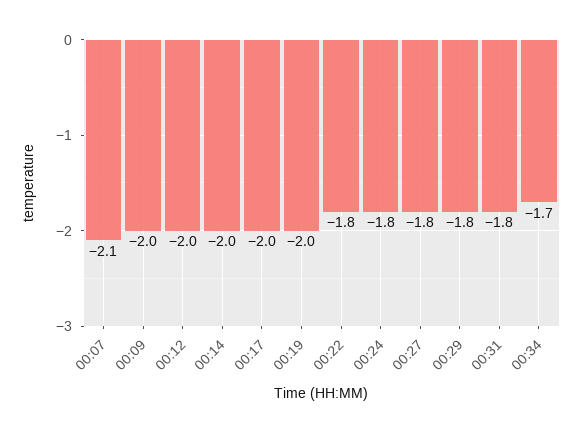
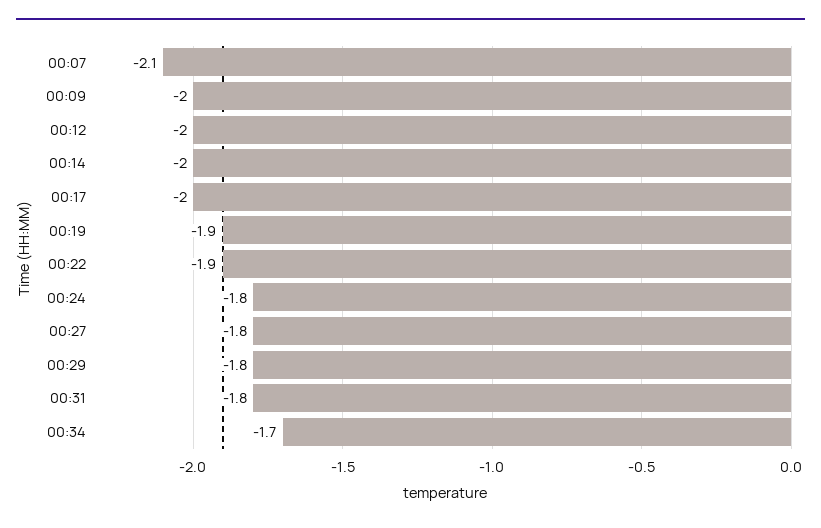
00:19: -2 -> -1.9
00:22: -1.8 -> -1.9

